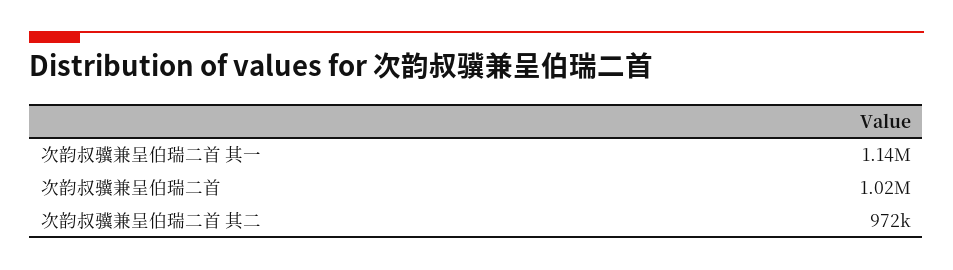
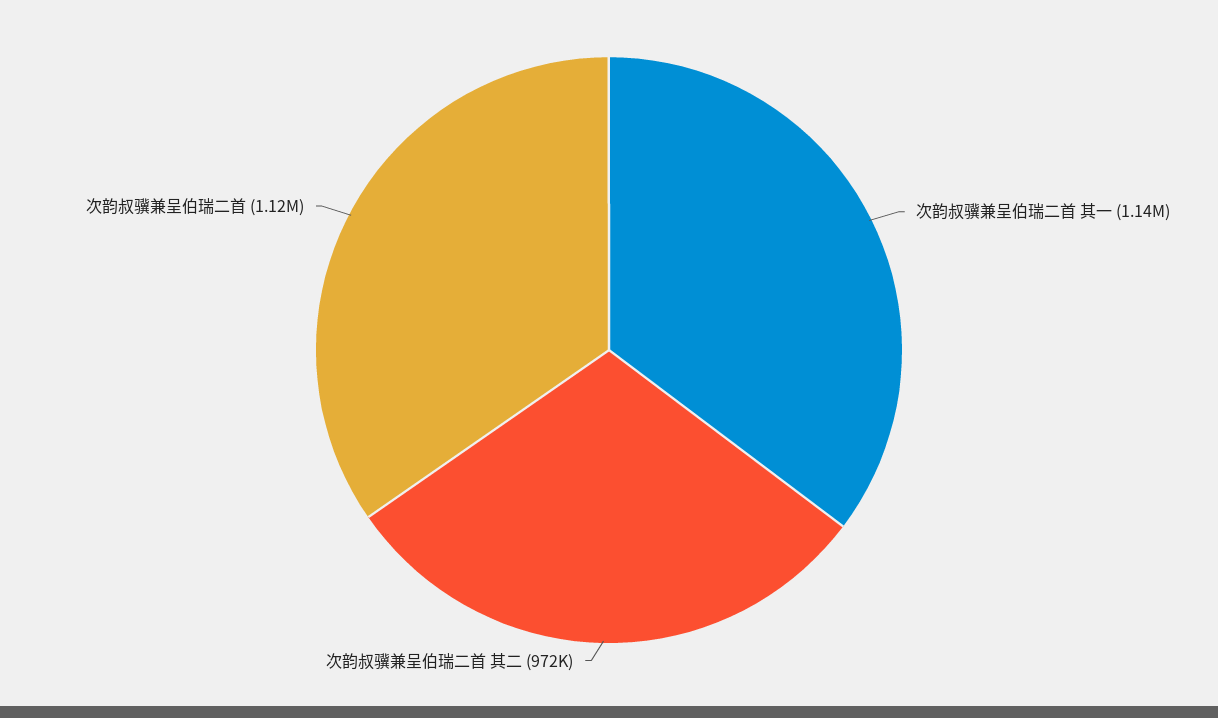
次韵叔骥兼呈伯瑞二首: 1020000 -> 1120000

